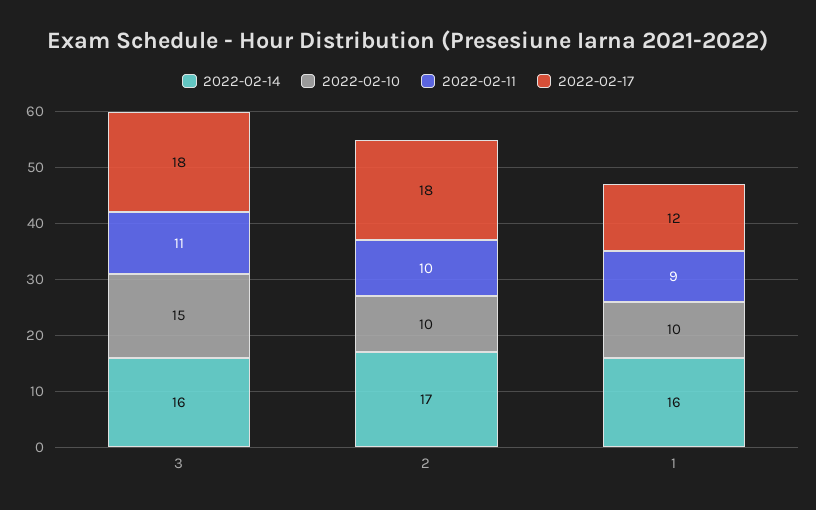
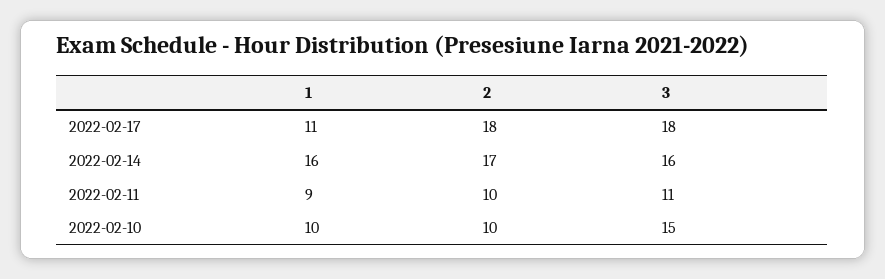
2022-02-17, 1: 12 -> 11

